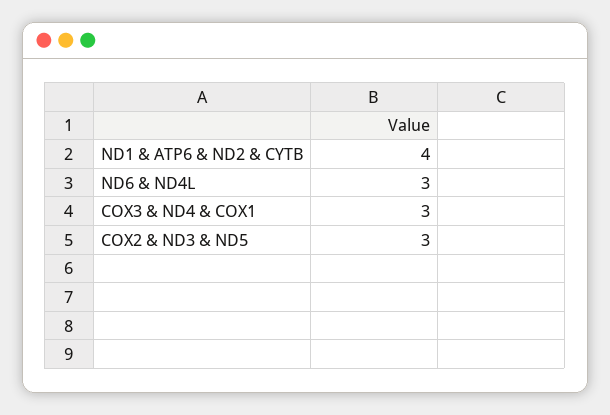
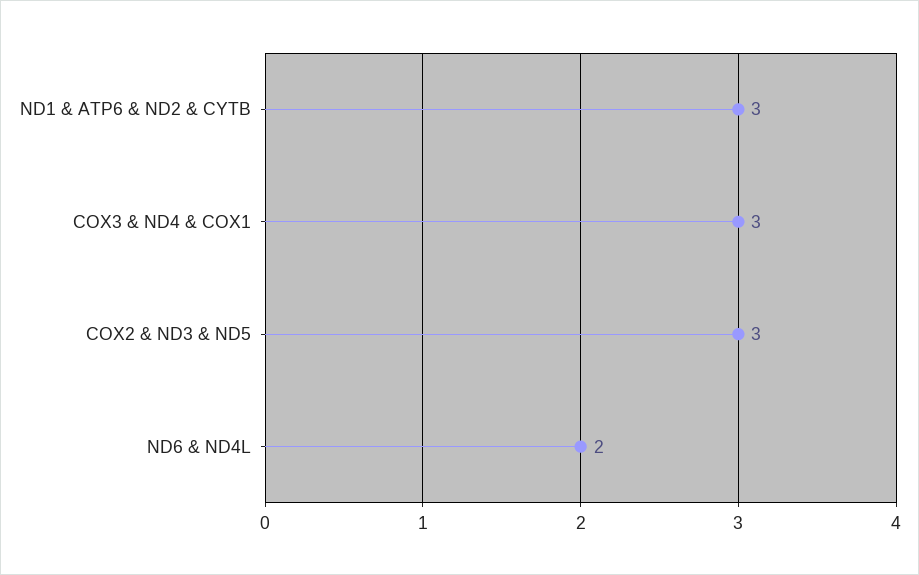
ND1 & ATP6 & ND2 & CYTB: 4 -> 3
ND6 & ND4L: 3 -> 2

